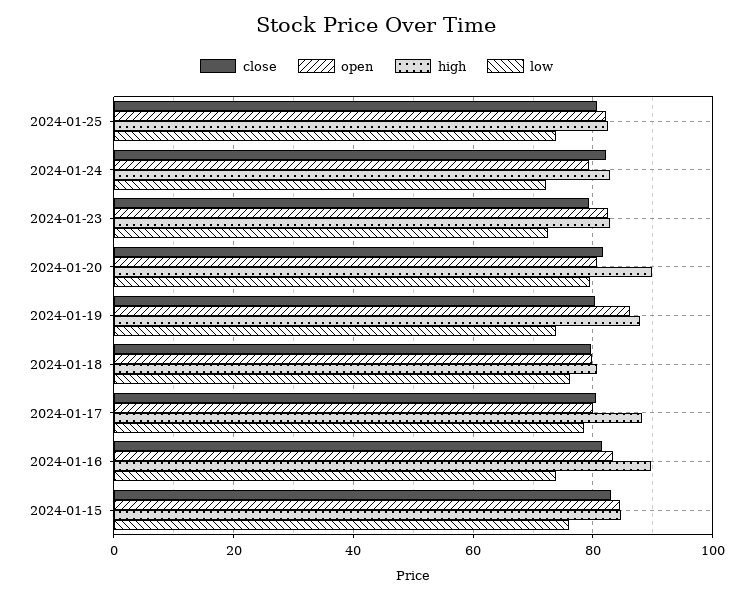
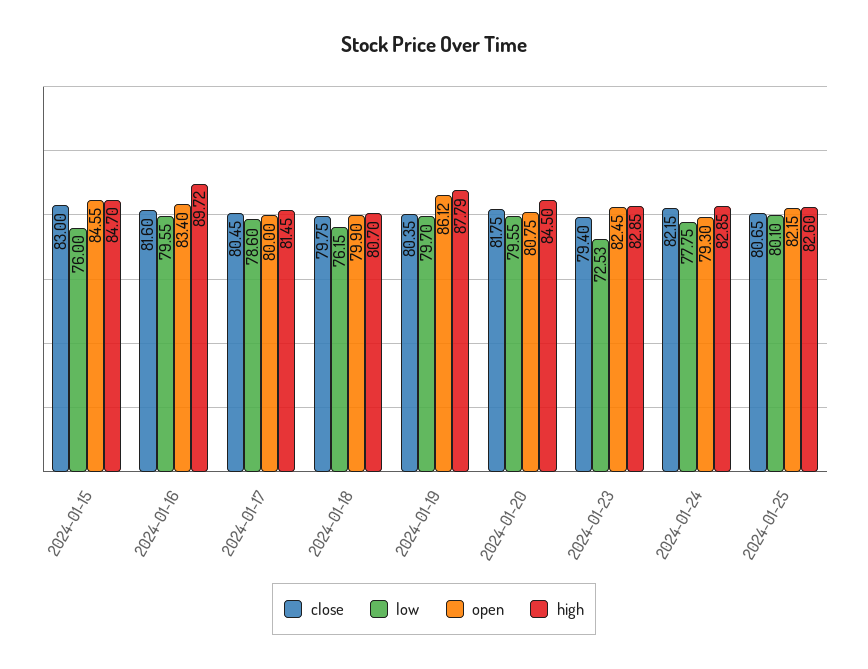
low, 2024-01-25: 74 -> 80.1
low, 2024-01-24: 72 -> 77.75
high, 2024-01-20: 90 -> 84.5
low, 2024-01-19: 74 -> 79.7
high, 2024-01-17: 88 -> 81.45
low, 2024-01-16: 74 -> 79.55

